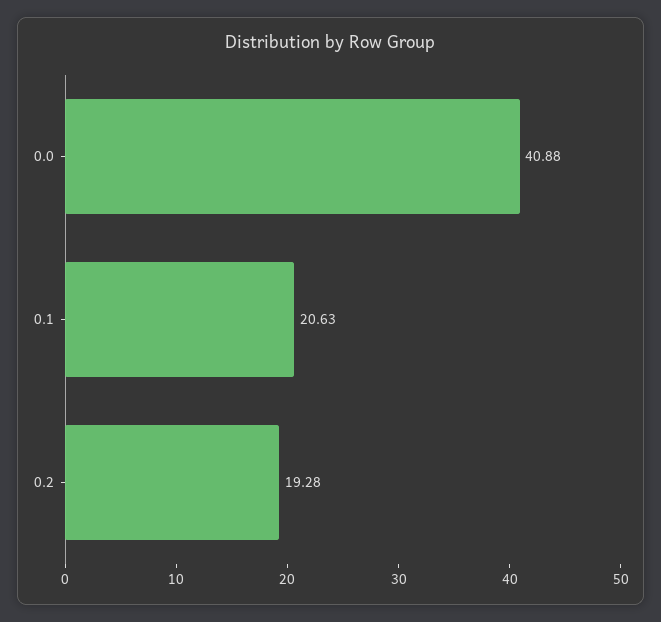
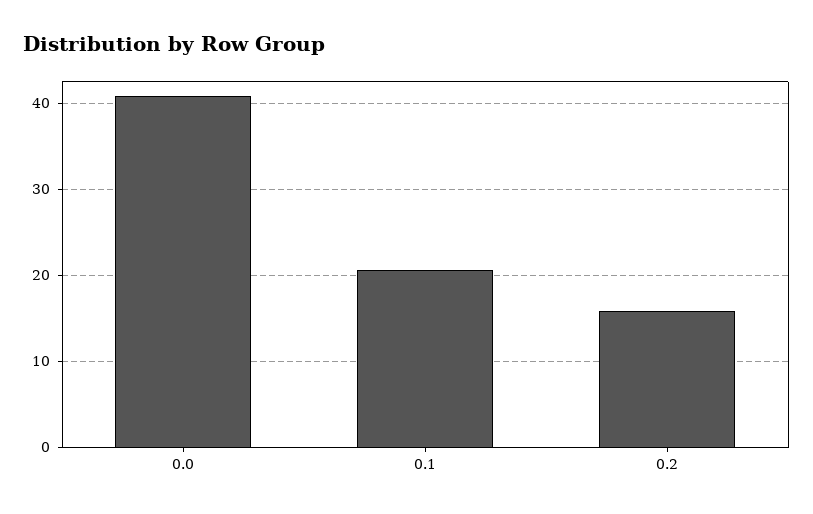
0.2: 19.28 -> 16

